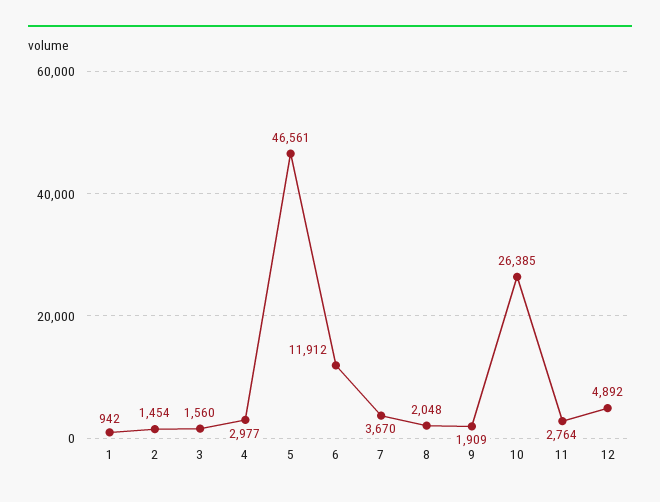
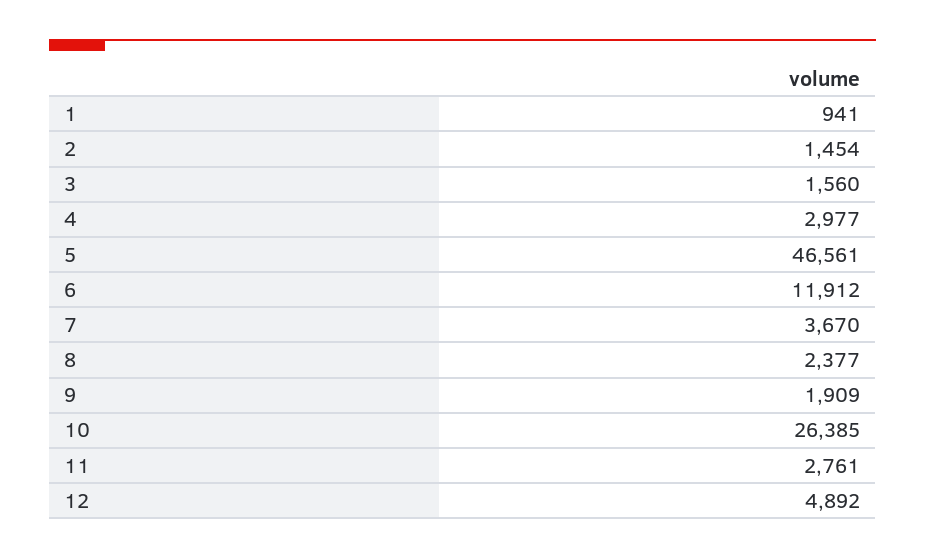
1: 942 -> 941
8: 2048 -> 2377
11: 2764 -> 2761

